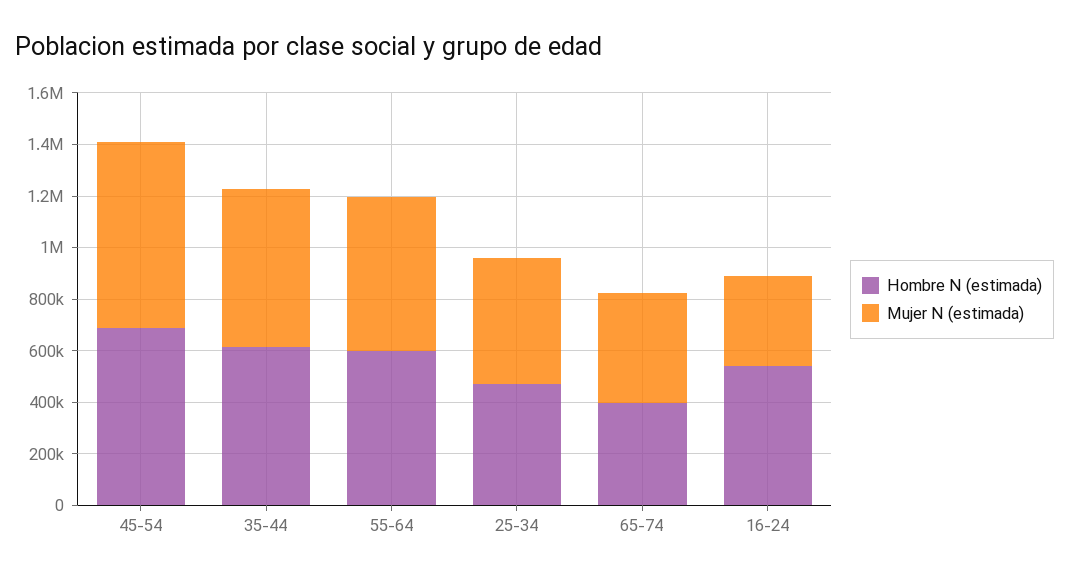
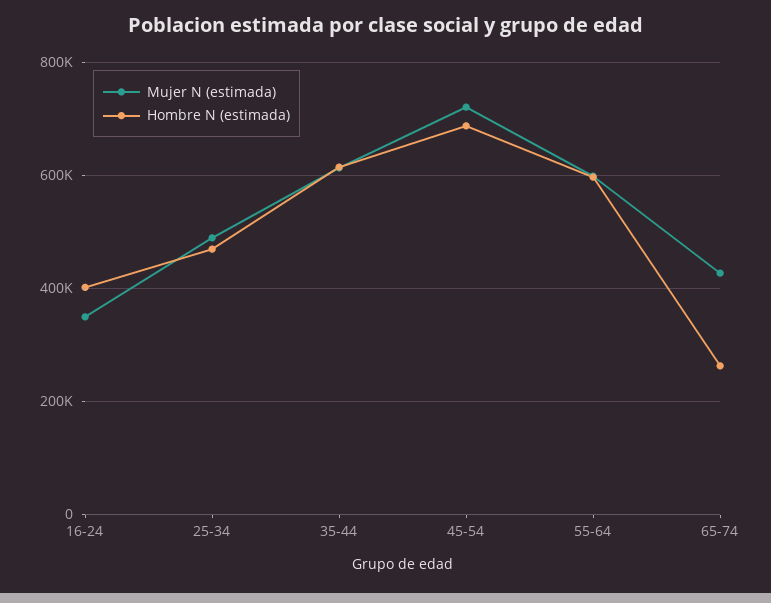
Hombre N (estimada), 65-74: 400000 -> 260000
Hombre N (estimada), 16-24: 550000 -> 400000

